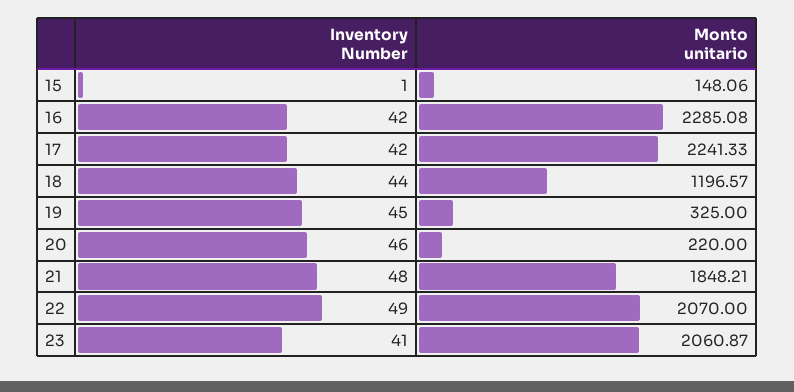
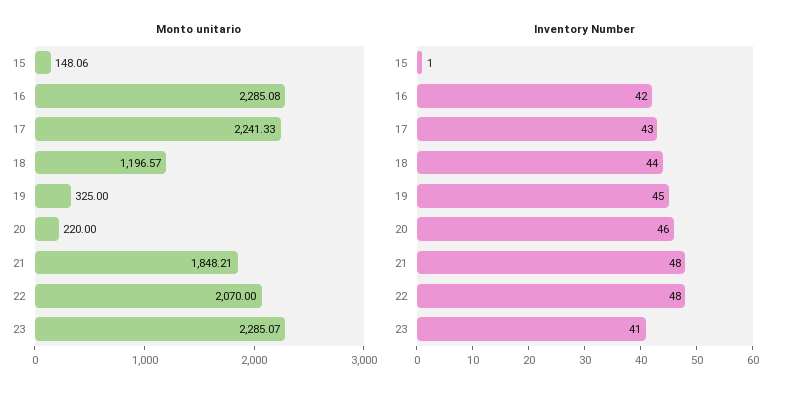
Inventory Number, 17: 42 -> 43
Inventory Number, 22: 49 -> 48
Monto unitario, 23: 2060.87 -> 2285.07

